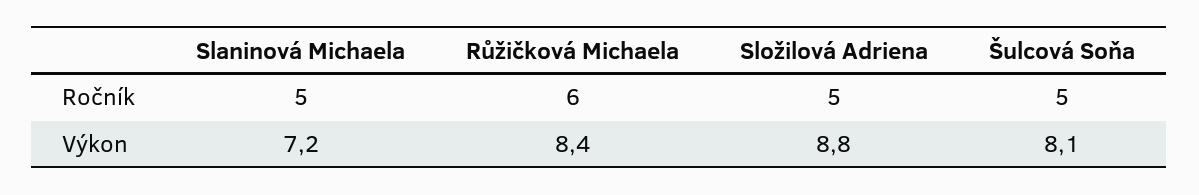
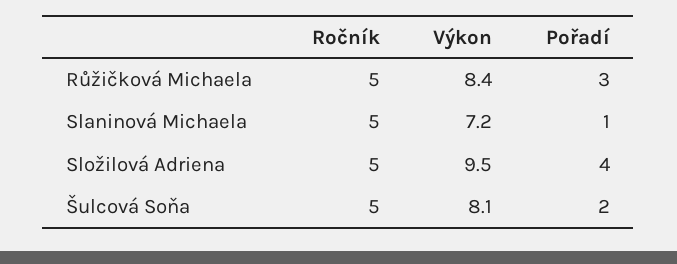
Růžičková Michaela, Ročník: 6 -> 5
Složilová Adriena, Výkon: 8.8 -> 9.5
Růžičková Michaela, Pořadí: none -> 3
Slaninová Michaela, Pořadí: none -> 1
Složilová Adriena, Pořadí: none -> 4
Šulcová Soňa, Pořadí: none -> 2

